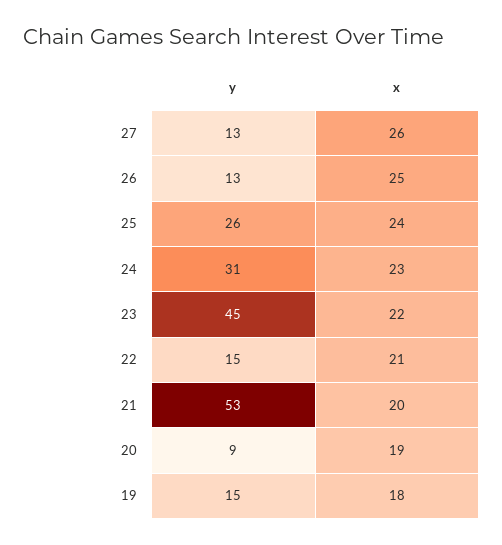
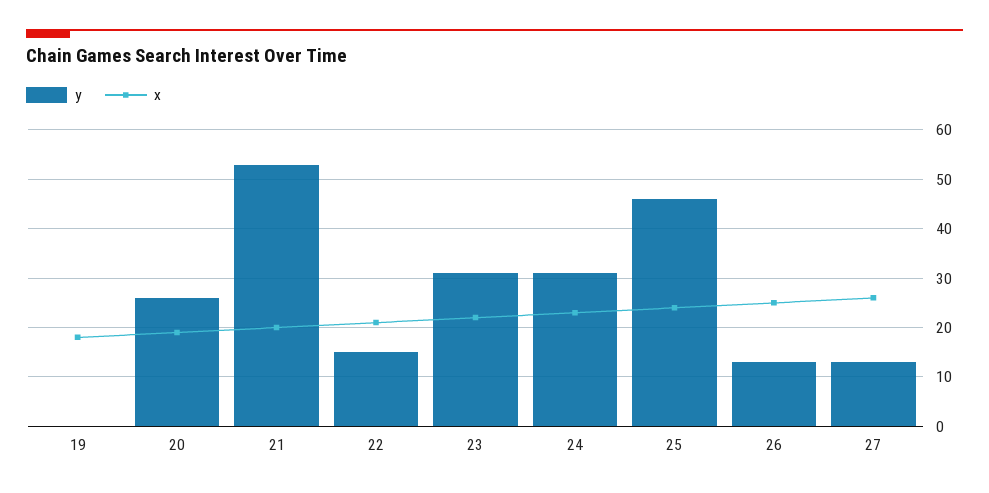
y, 25: 26 -> 45
y, 23: 45 -> 30
y, 20: 9 -> 25
y, 19: 15 -> 0

